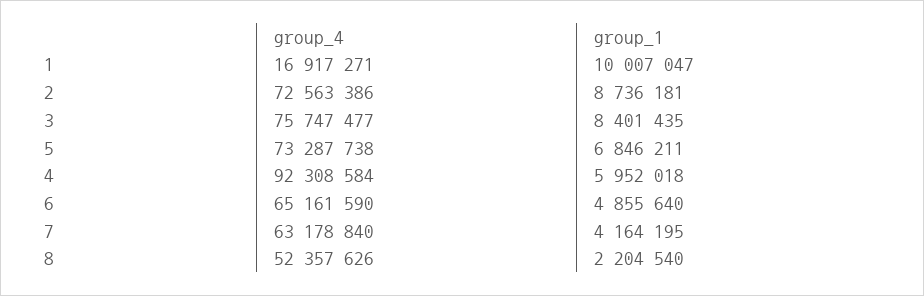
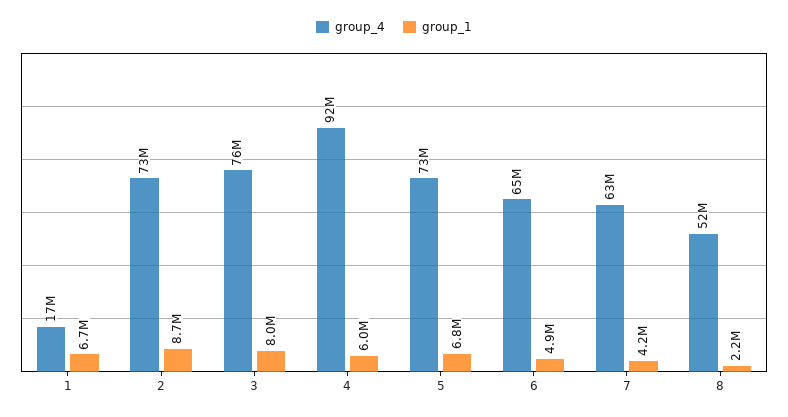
group_1, 1: 10007047 -> 6700000
group_1, 3: 8401435 -> 8000000

